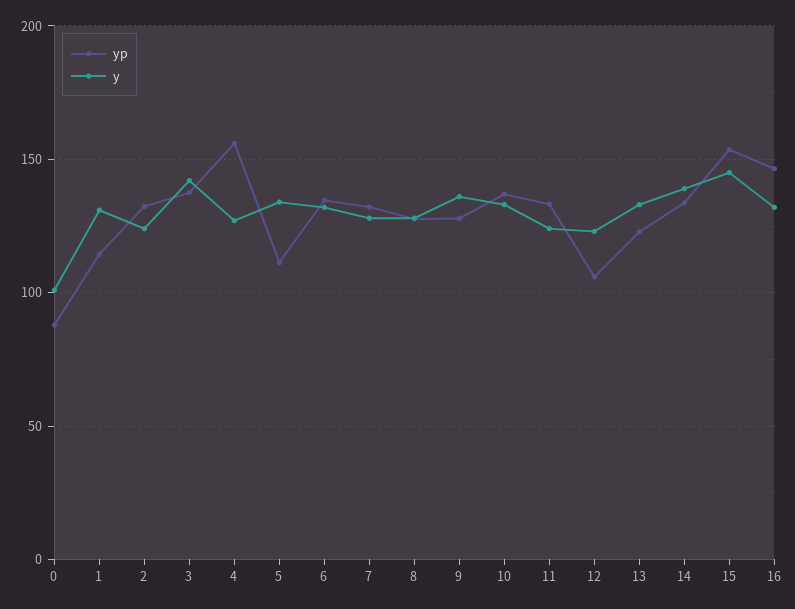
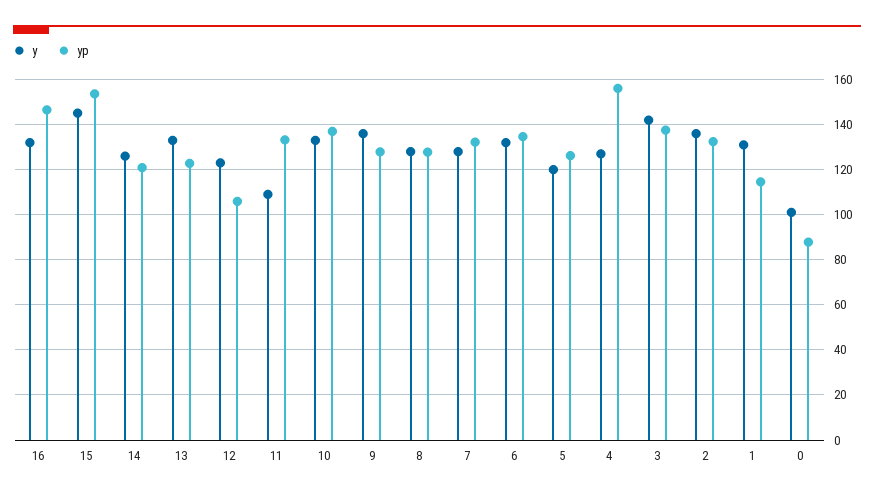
y, 2: 125 -> 135
yp, 5: 110 -> 125
y, 5: 135 -> 120
y, 11: 125 -> 110
yp, 14: 135 -> 120
y, 14: 140 -> 125

